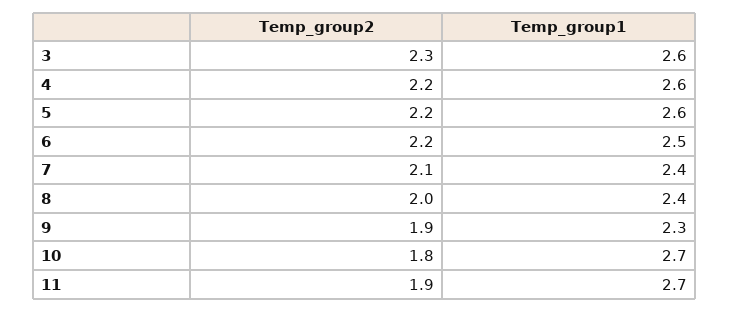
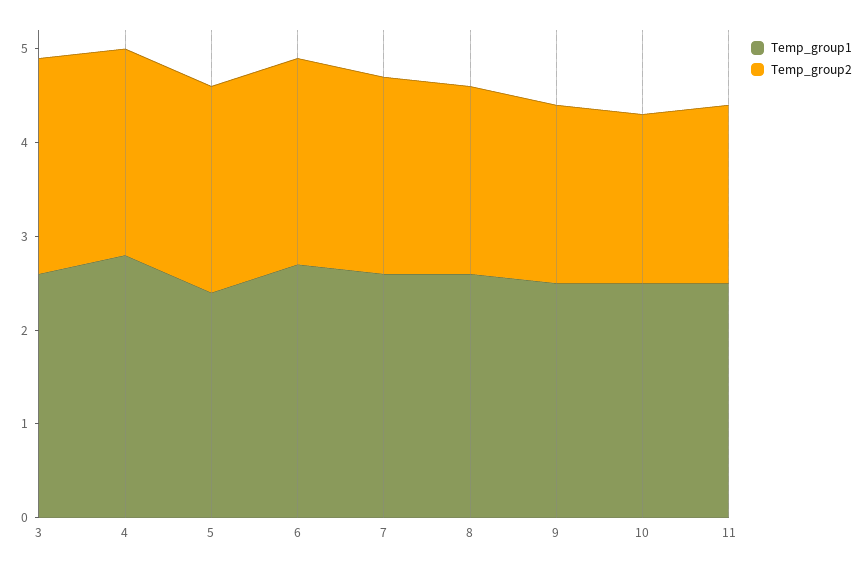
Temp_group1, 4: 2.6 -> 2.8
Temp_group1, 5: 2.6 -> 2.4
Temp_group1, 6: 2.5 -> 2.7
Temp_group1, 7: 2.4 -> 2.6
Temp_group1, 8: 2.4 -> 2.6
Temp_group1, 9: 2.3 -> 2.5
Temp_group1, 10: 2.7 -> 2.5
Temp_group1, 11: 2.7 -> 2.5

